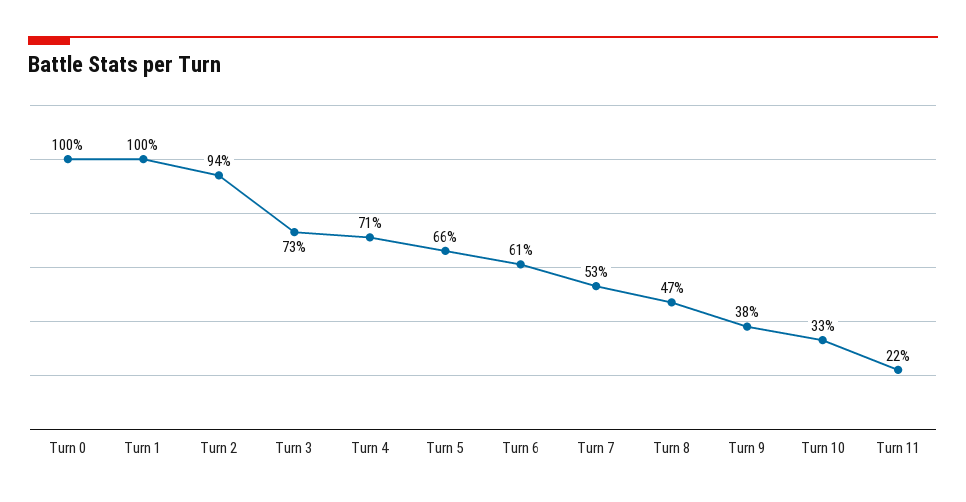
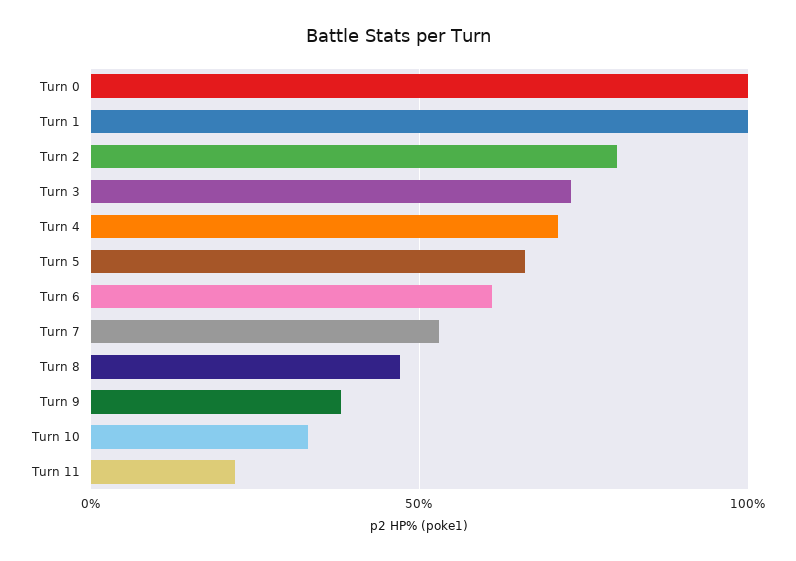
Turn 2: 94 -> 80

